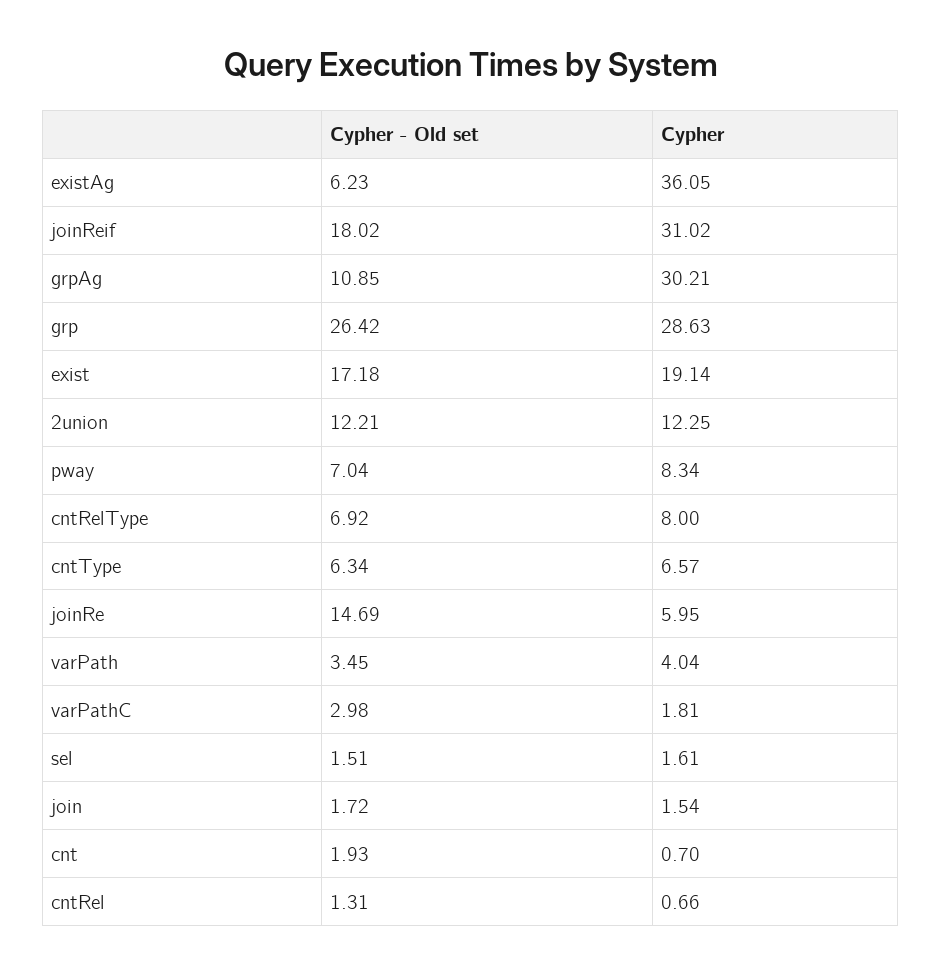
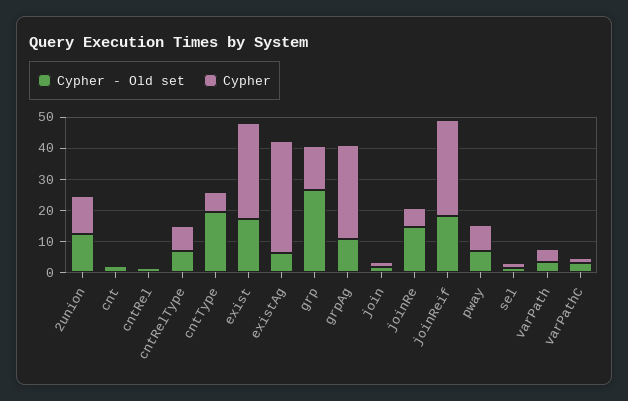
Cypher, grp: 28.63 -> 15
Cypher, exist: 19.14 -> 30
Cypher - Old set, cntType: 6.34 -> 20

